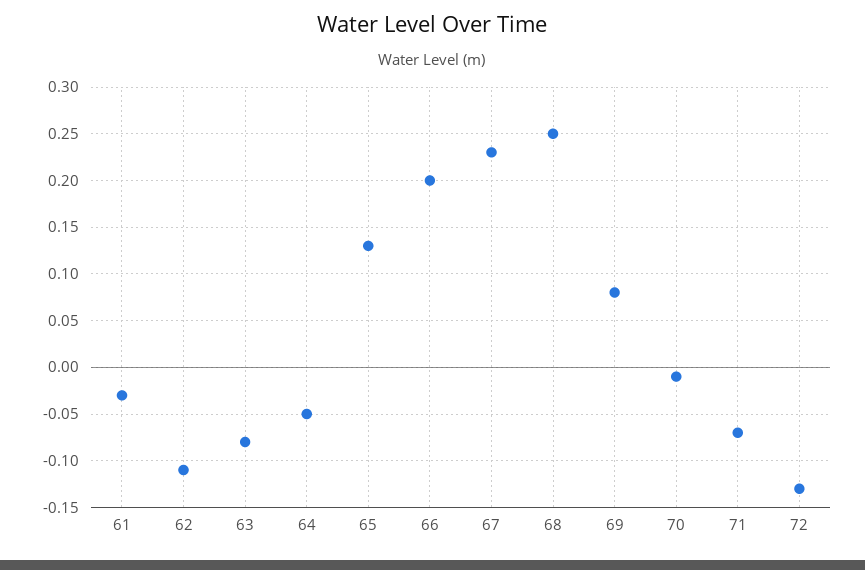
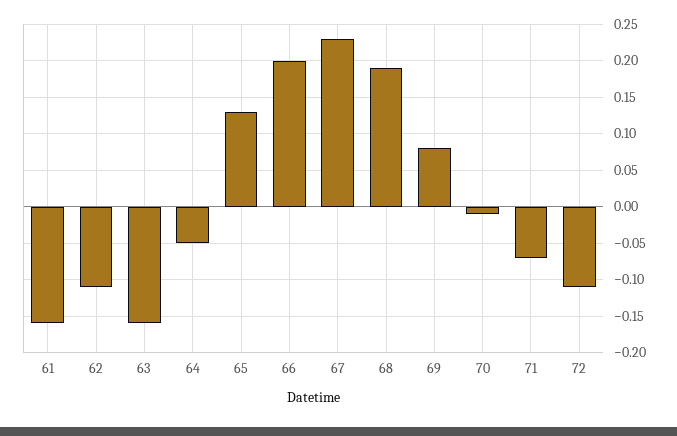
61: -0.03 -> -0.16
63: -0.08 -> -0.16
68: 0.25 -> 0.19
72: -0.13 -> -0.11

